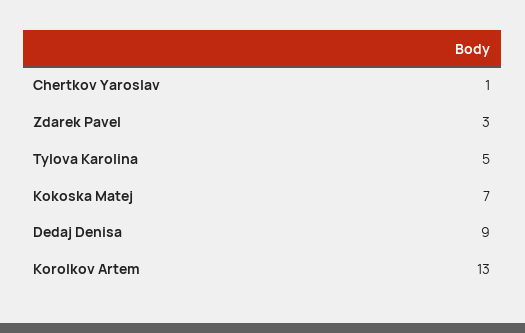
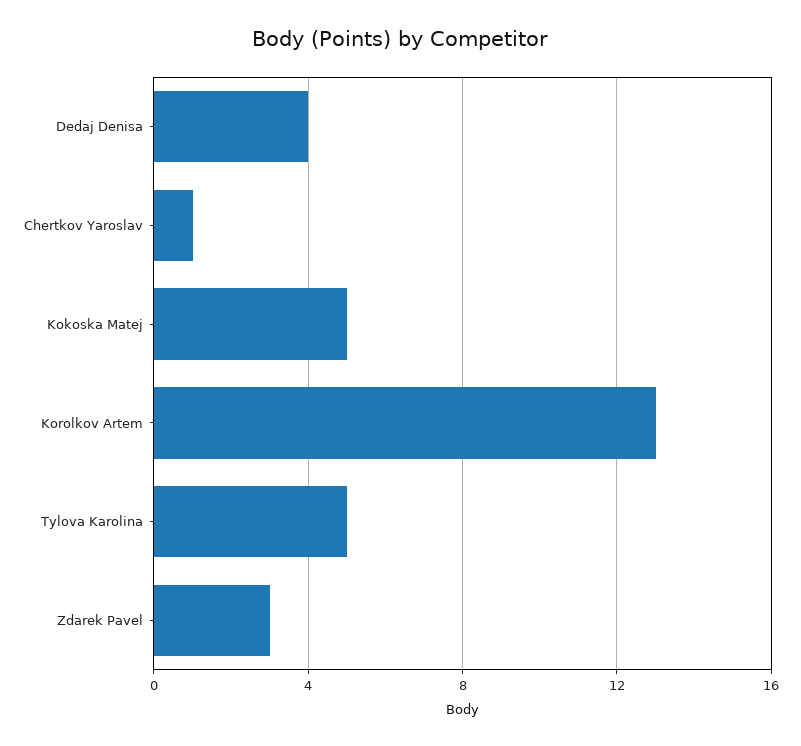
Kokoska Matej: 7 -> 5
Dedaj Denisa: 9 -> 4

